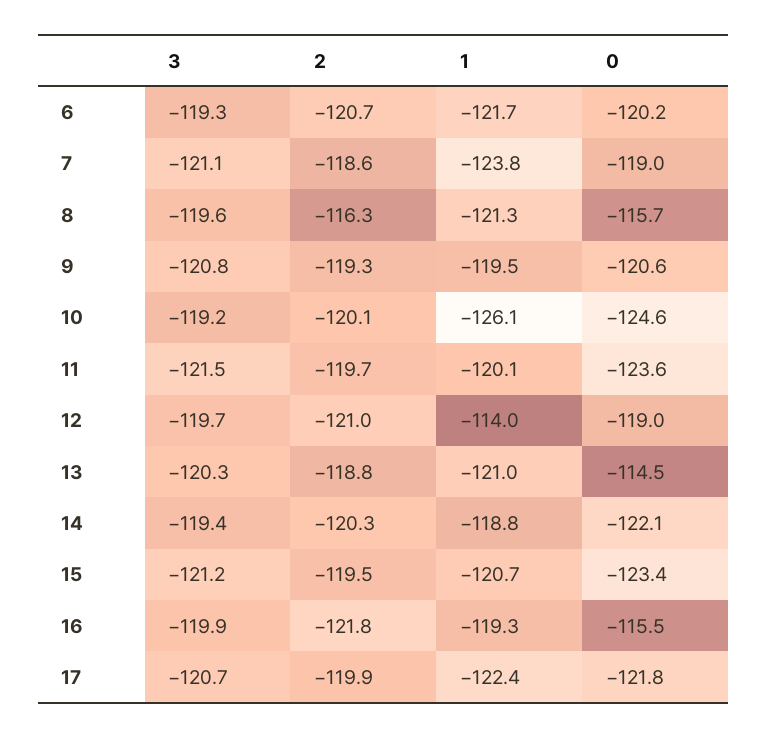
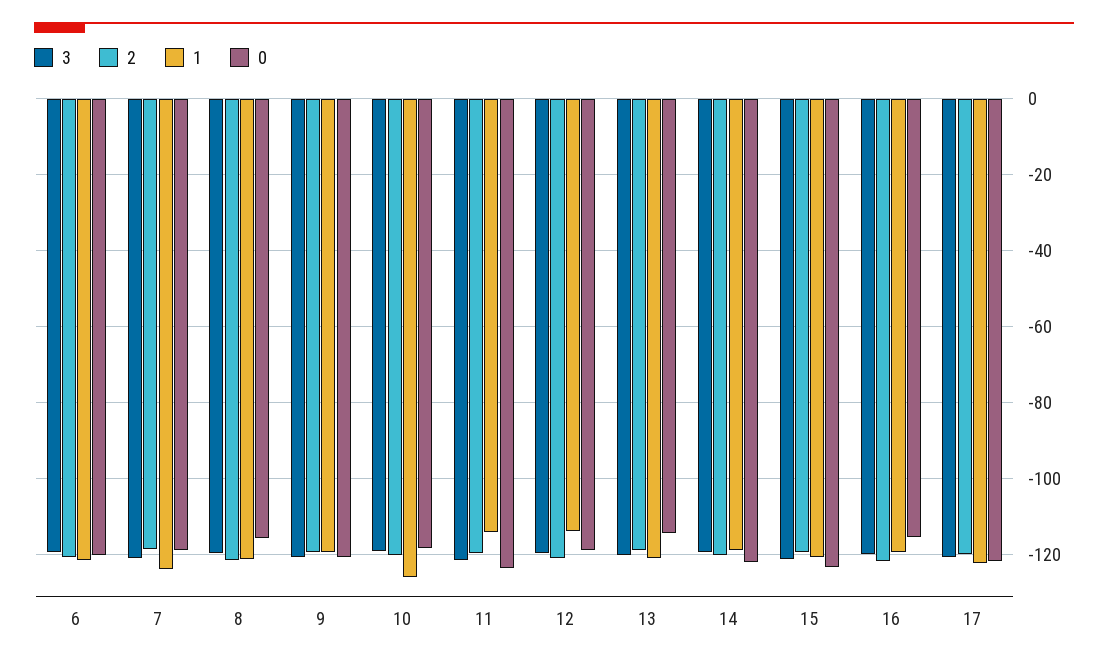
2, 8: -116.3 -> -122
0, 10: -124.6 -> -118
1, 11: -120.1 -> -114

